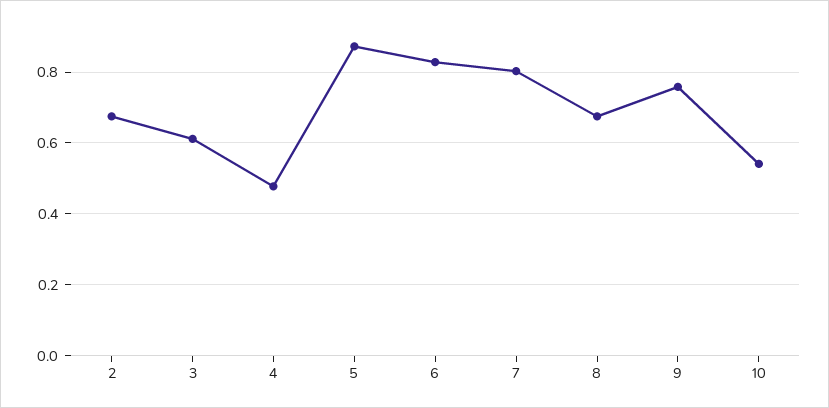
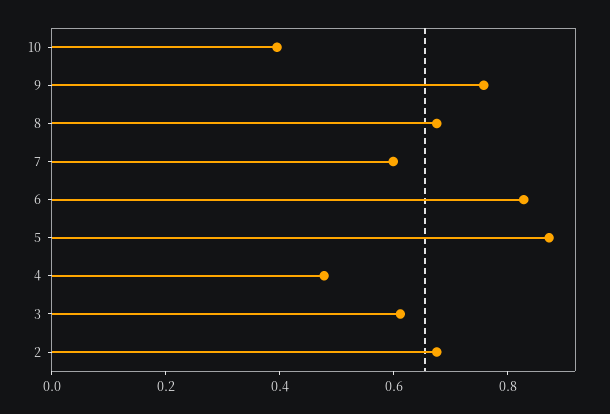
7: 0.8 -> 0.6
10: 0.54 -> 0.4

